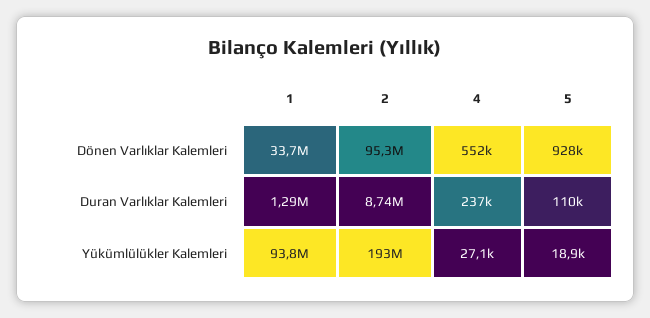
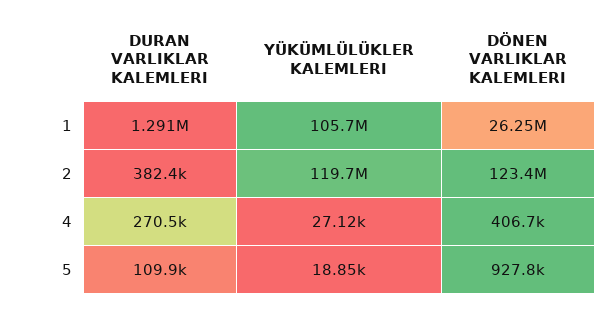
1, Dönen Varlıklar Kalemleri: 33700000 -> 26250000
2, Dönen Varlıklar Kalemleri: 95300000 -> 123400000
4, Dönen Varlıklar Kalemleri: 552000 -> 406700
2, Duran Varlıklar Kalemleri: 8740000 -> 382400
4, Duran Varlıklar Kalemleri: 237000 -> 270500
1, Yükümlülükler Kalemleri: 93800000 -> 105700000
2, Yükümlülükler Kalemleri: 193000000 -> 119700000

